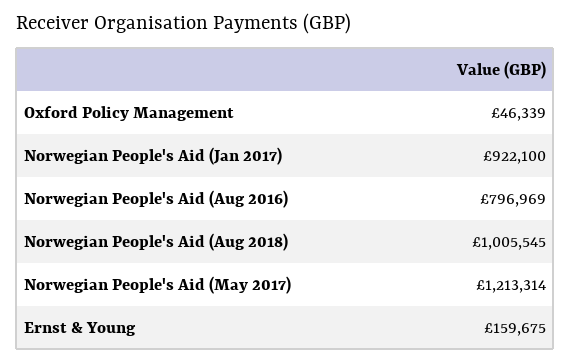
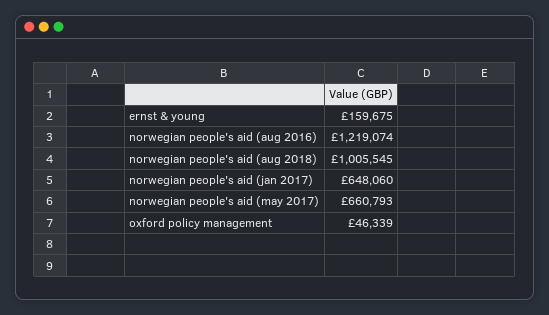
Norwegian People's Aid (Jan 2017): 922100 -> 648060
Norwegian People's Aid (Aug 2016): 796969 -> 1219074
Norwegian People's Aid (May 2017): 1213314 -> 660793

